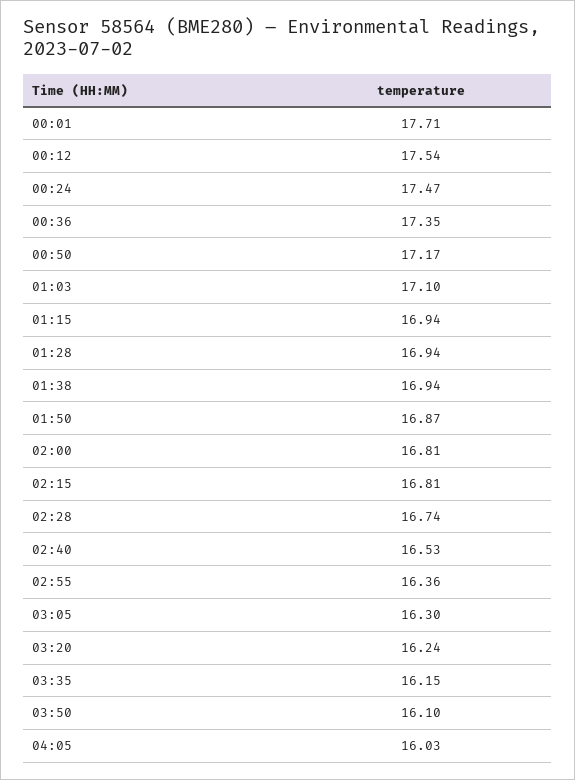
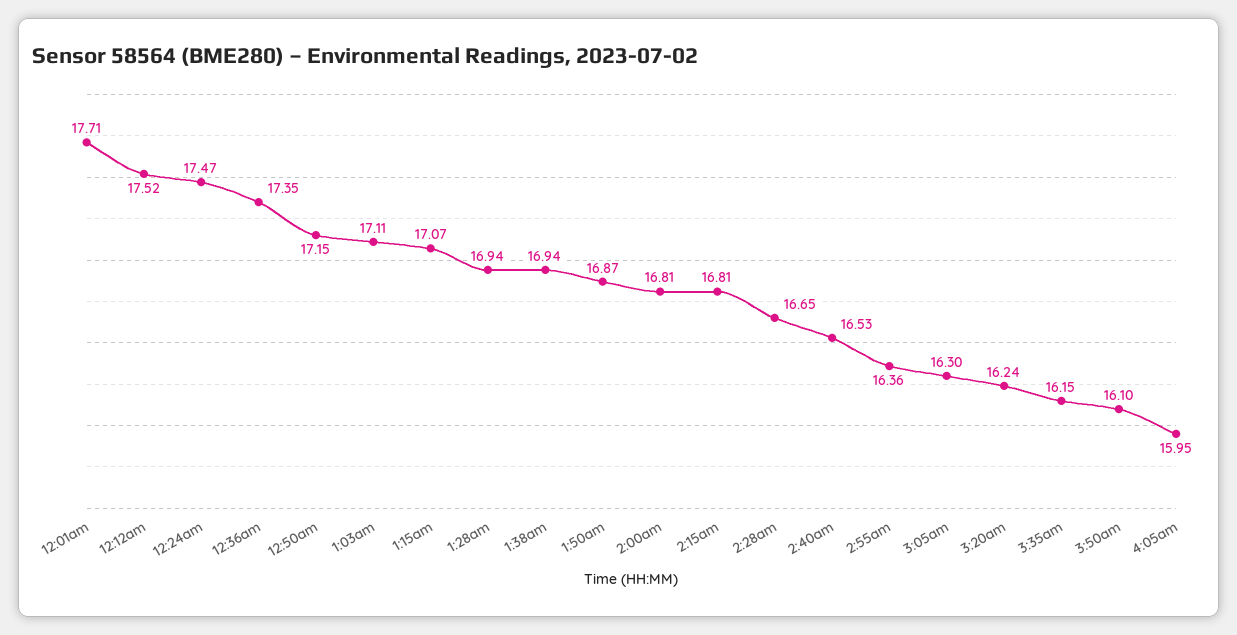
00:12: 17.54 -> 17.52
00:50: 17.17 -> 17.15
01:03: 17.1 -> 17.11
01:15: 16.94 -> 17.07
02:28: 16.74 -> 16.65
04:05: 16.03 -> 15.95

